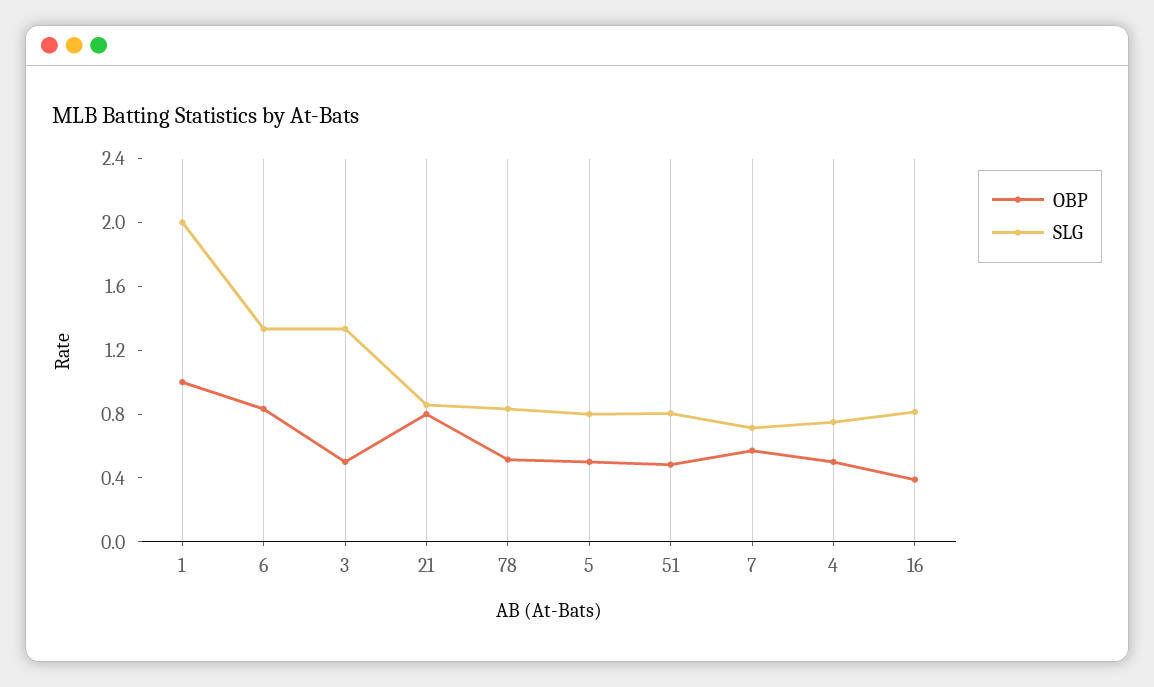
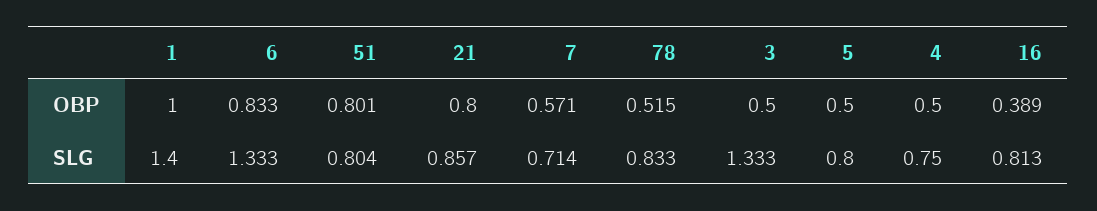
SLG, 1: 2 -> 1.4
OBP, 51: 0.5 -> 0.801

